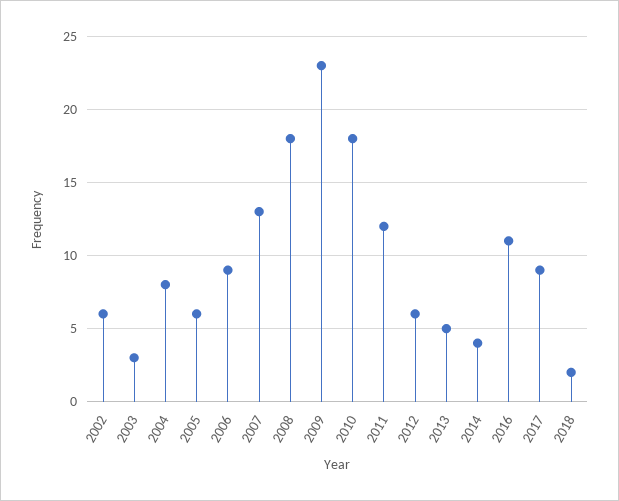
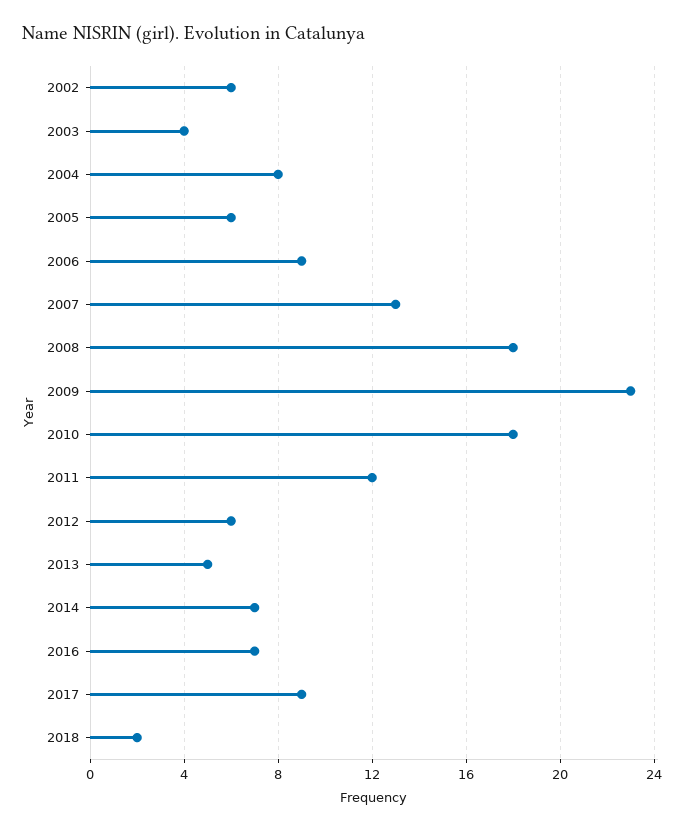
2003: 3 -> 4
2014: 4 -> 7
2016: 11 -> 7

